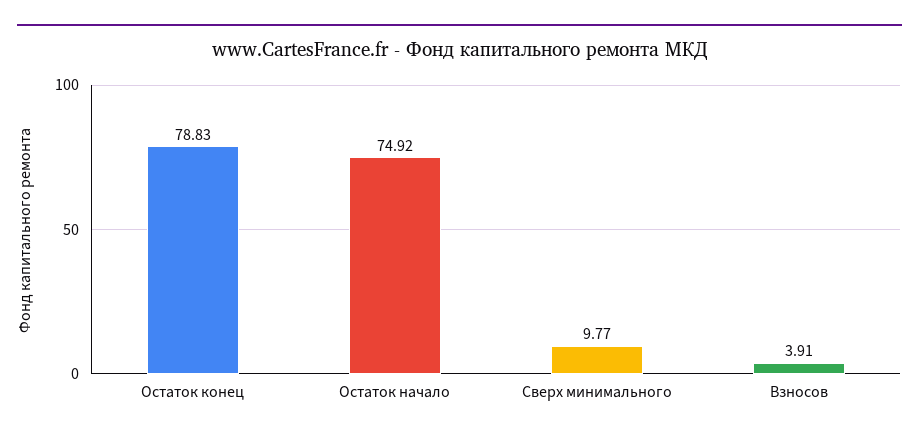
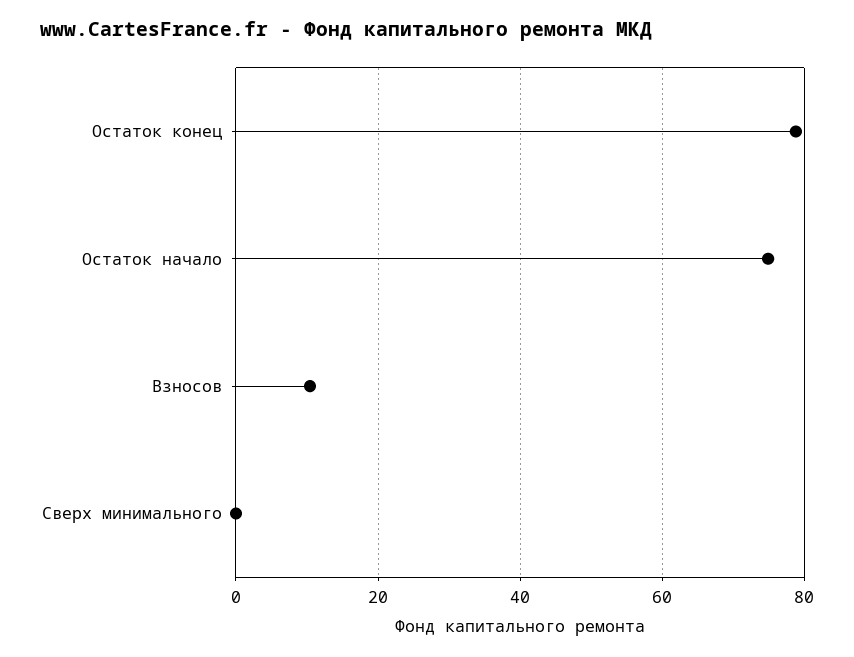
Сверх минимального: 9.77 -> 0
Взносов: 3.91 -> 10

